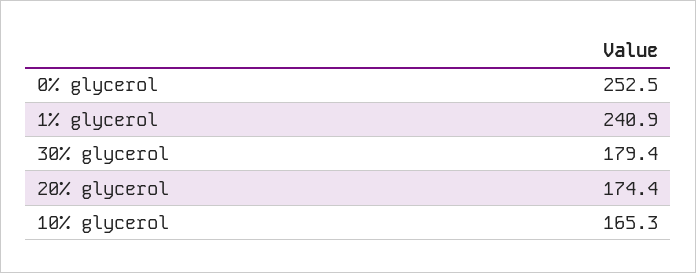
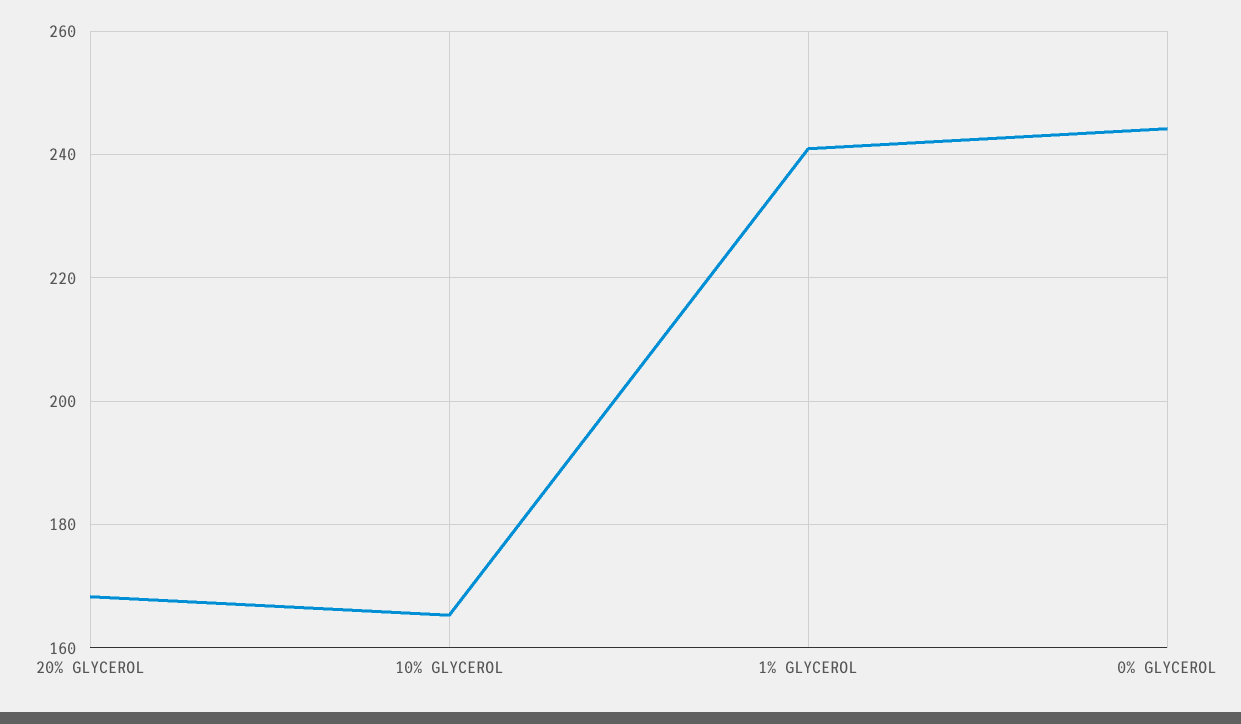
0% glycerol: 252.5 -> 244
30% glycerol: 179.4 -> none
20% glycerol: 174.4 -> 168

